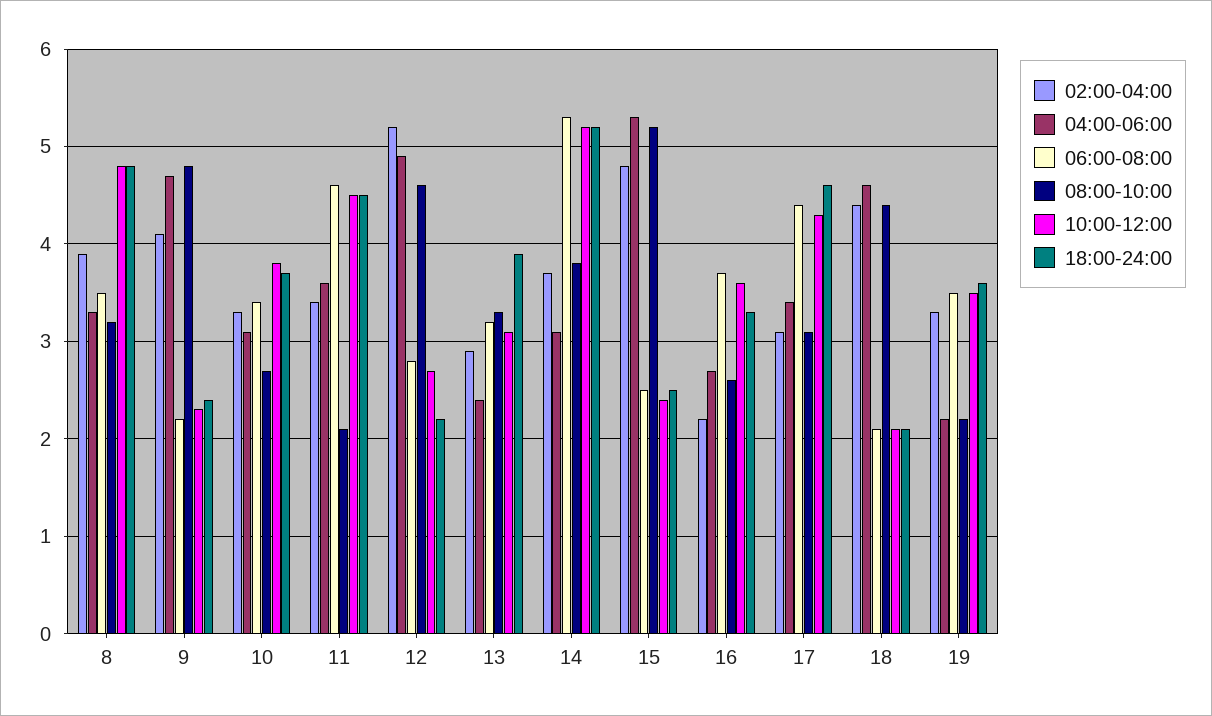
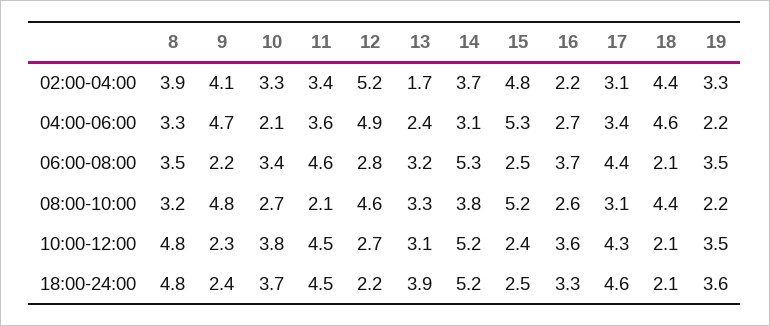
04:00-06:00, 10: 3.1 -> 2.1
02:00-04:00, 13: 2.9 -> 1.7

